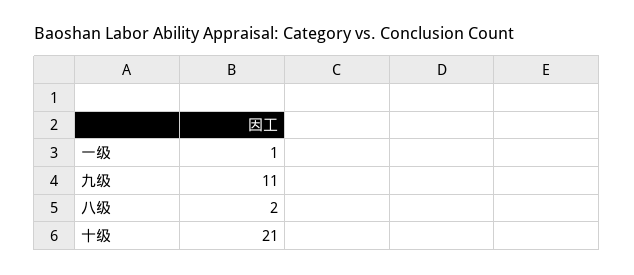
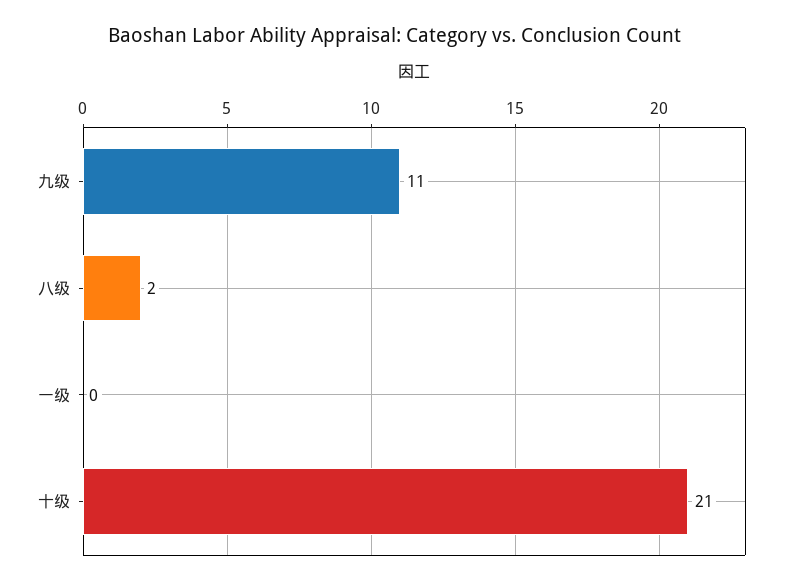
一级: 1 -> 0

